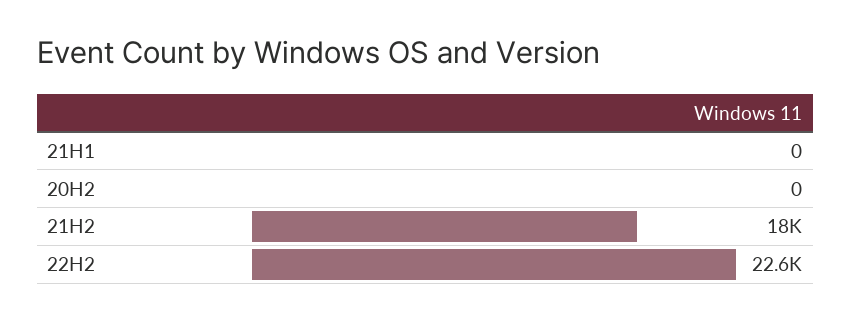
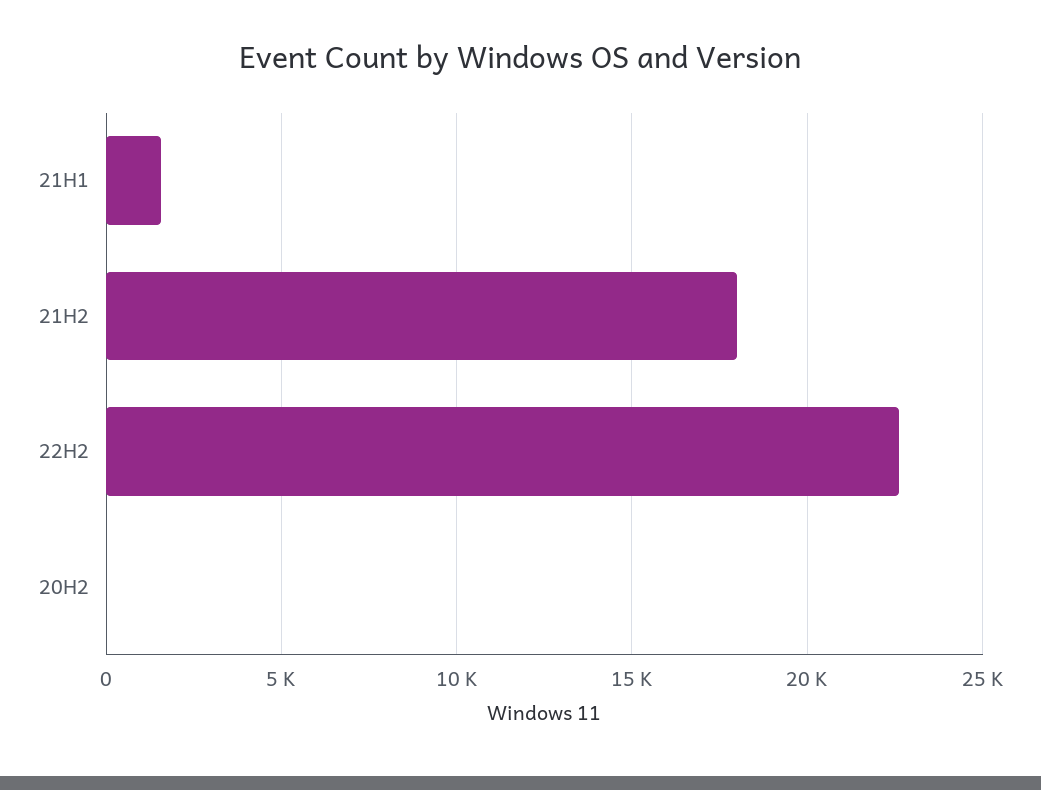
21H1: 0 -> 1500

